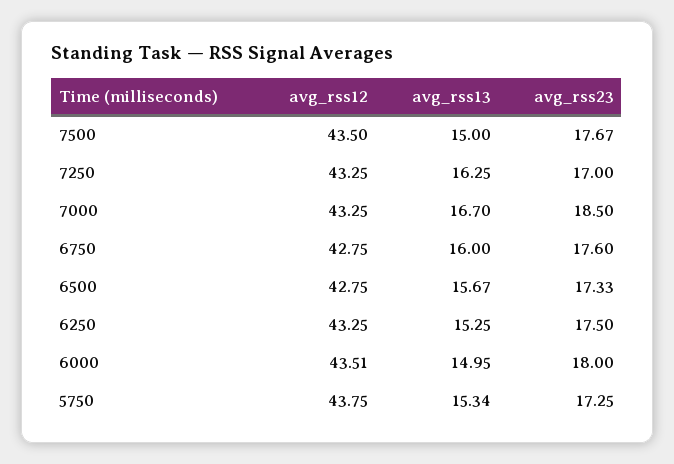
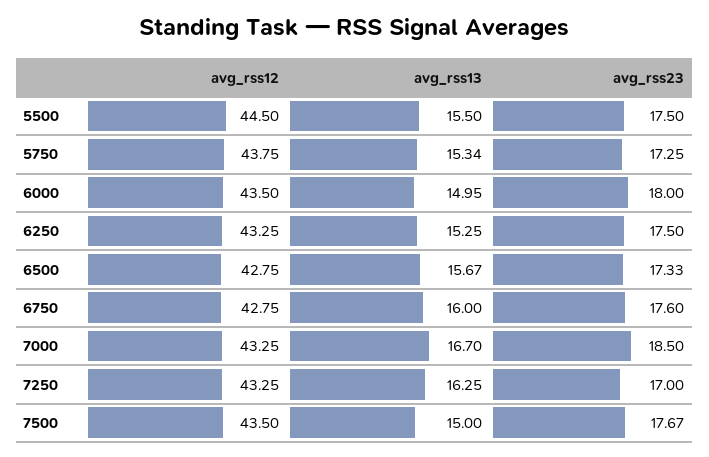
avg_rss12, 6000: 43.51 -> 43.5
avg_rss12, 5500: none -> 44.5
avg_rss13, 5500: none -> 15.5
avg_rss23, 5500: none -> 17.5

